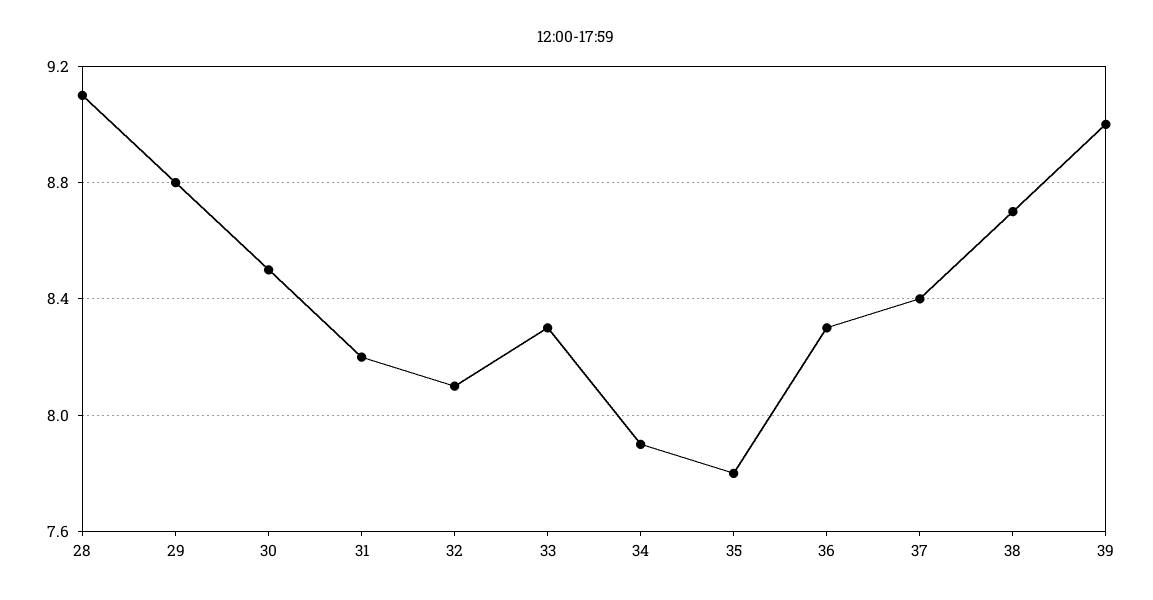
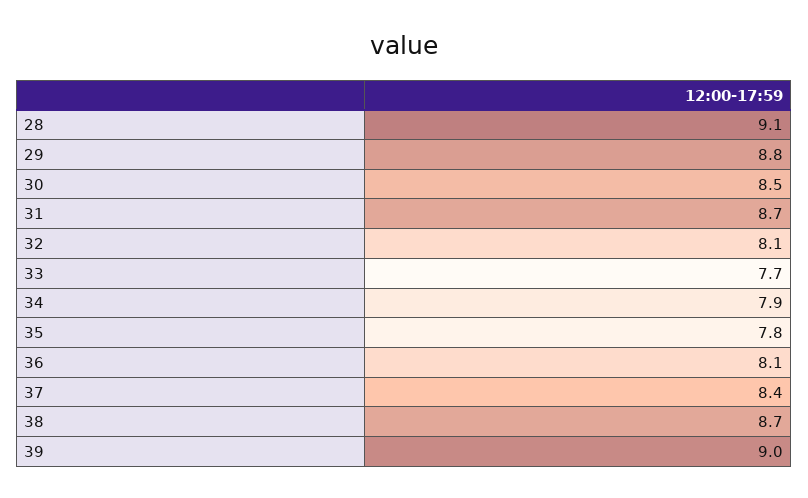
31: 8.2 -> 8.7
33: 8.3 -> 7.7
36: 8.3 -> 8.1

